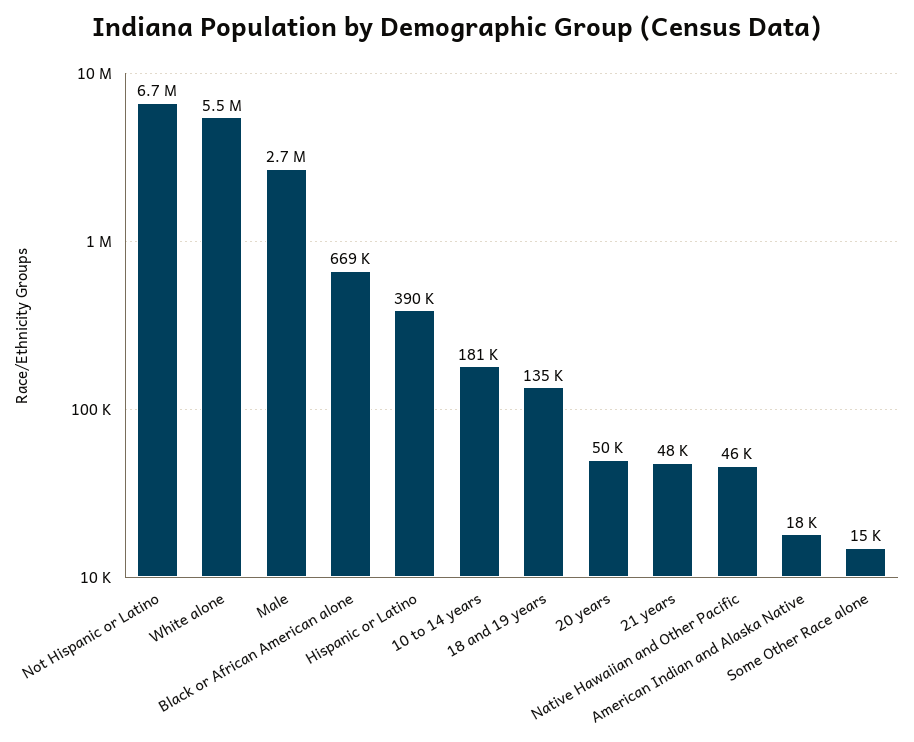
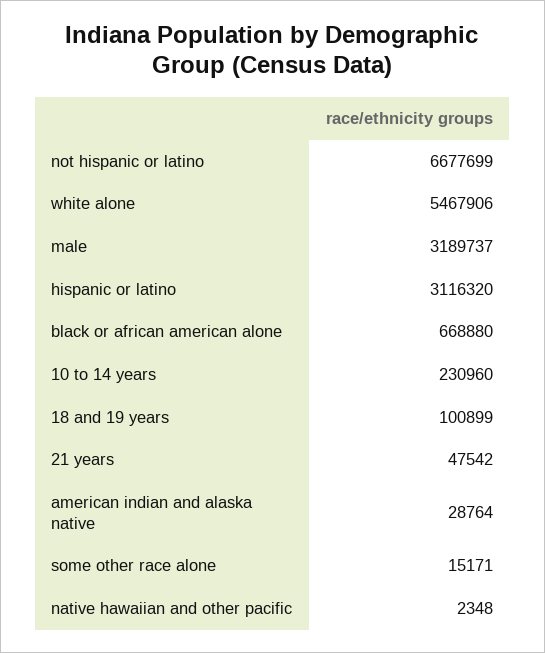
Male: 2700000 -> 3189737
Hispanic or Latino: 390000 -> 3116320
10 to 14 years: 181000 -> 230960
18 and 19 years: 135000 -> 100899
20 years: 50000 -> none
Native Hawaiian and Other Pacific: 46000 -> 2348
American Indian and Alaska Native: 18000 -> 28764

